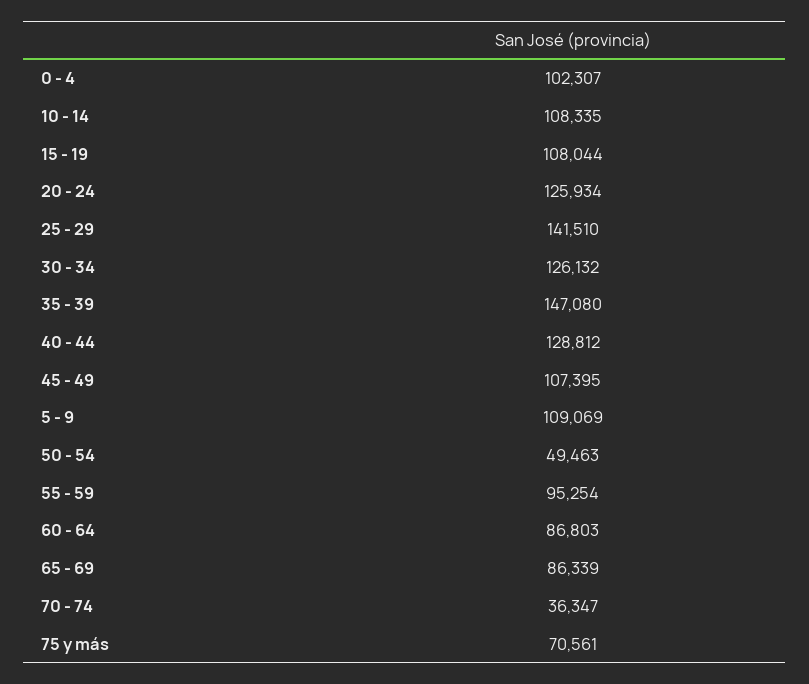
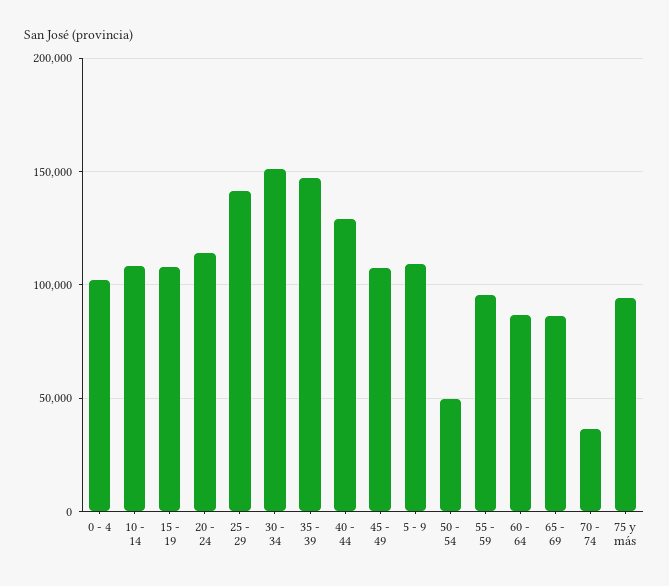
20 - 24: 125934 -> 115000
30 - 34: 126132 -> 150000
75 y más: 70561 -> 95000

